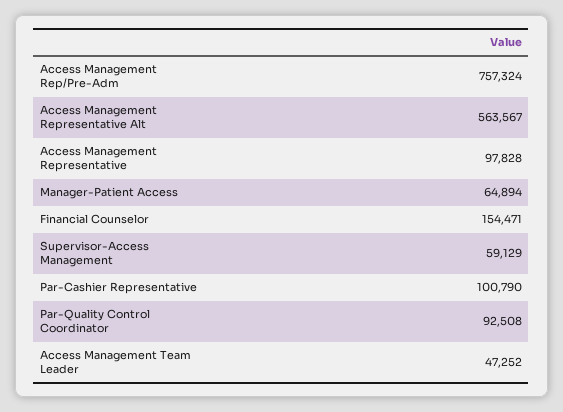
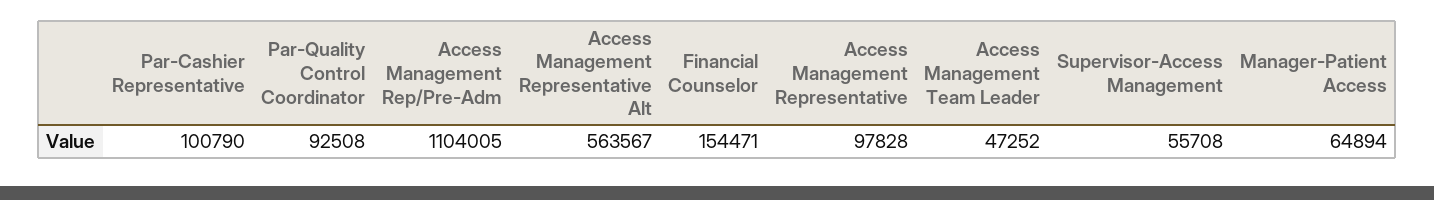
Access Management Rep/Pre-Adm: 757324 -> 1104005
Supervisor-Access Management: 59129 -> 55708

